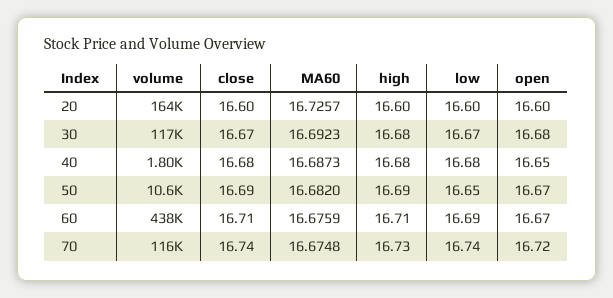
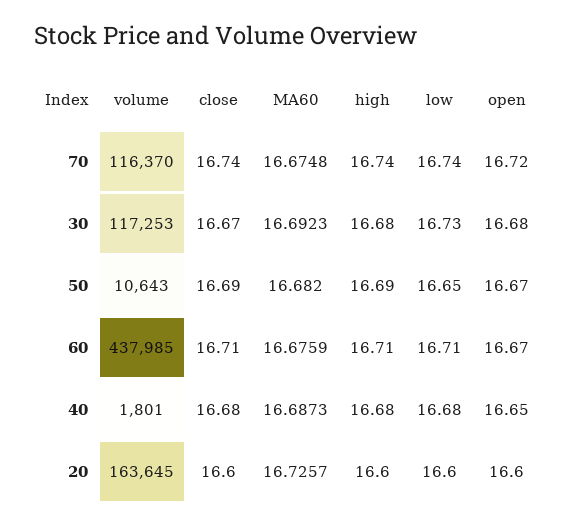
low, 30: 16.67 -> 16.73
low, 60: 16.69 -> 16.71
high, 70: 16.73 -> 16.74

